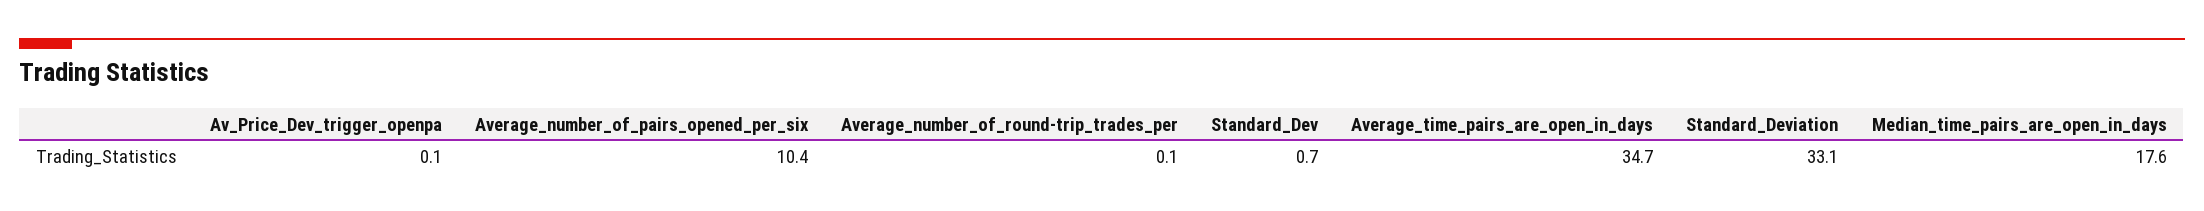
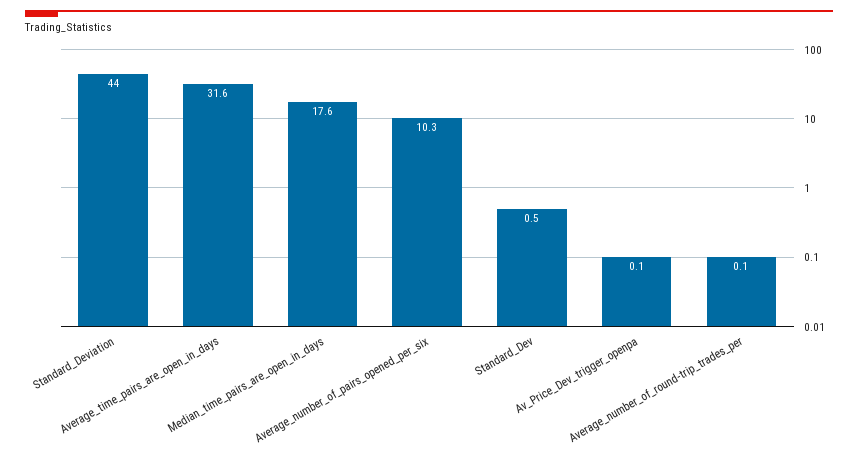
Average_number_of_pairs_opened_per_six: 10.4 -> 10.3
Standard_Dev: 0.7 -> 0.5
Average_time_pairs_are_open_in_days: 34.7 -> 31.6
Standard_Deviation: 33.1 -> 44

